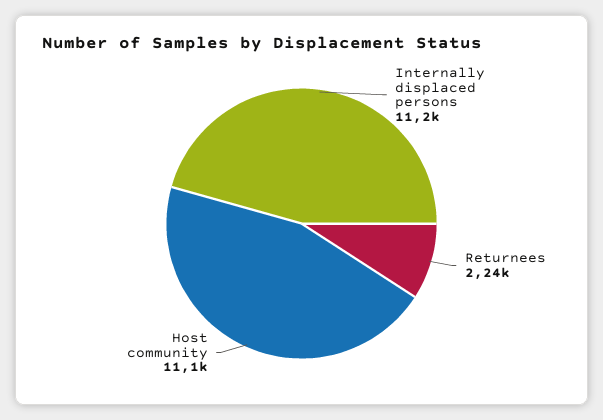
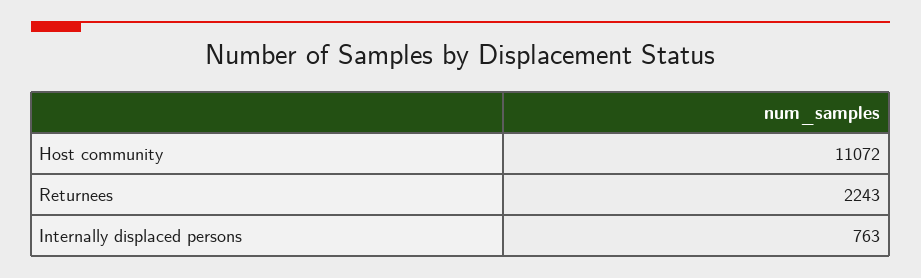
Internally displaced persons: 11200 -> 763

